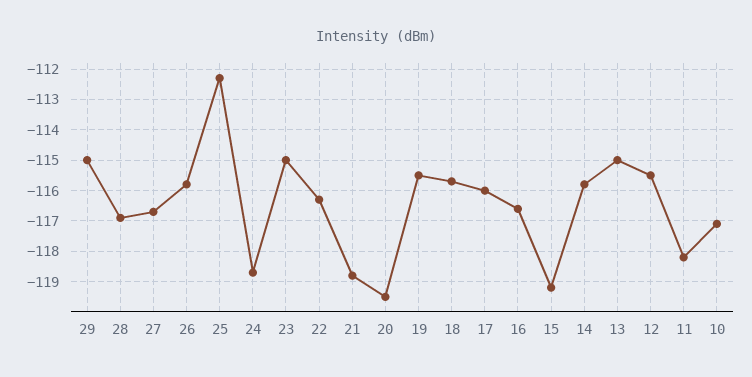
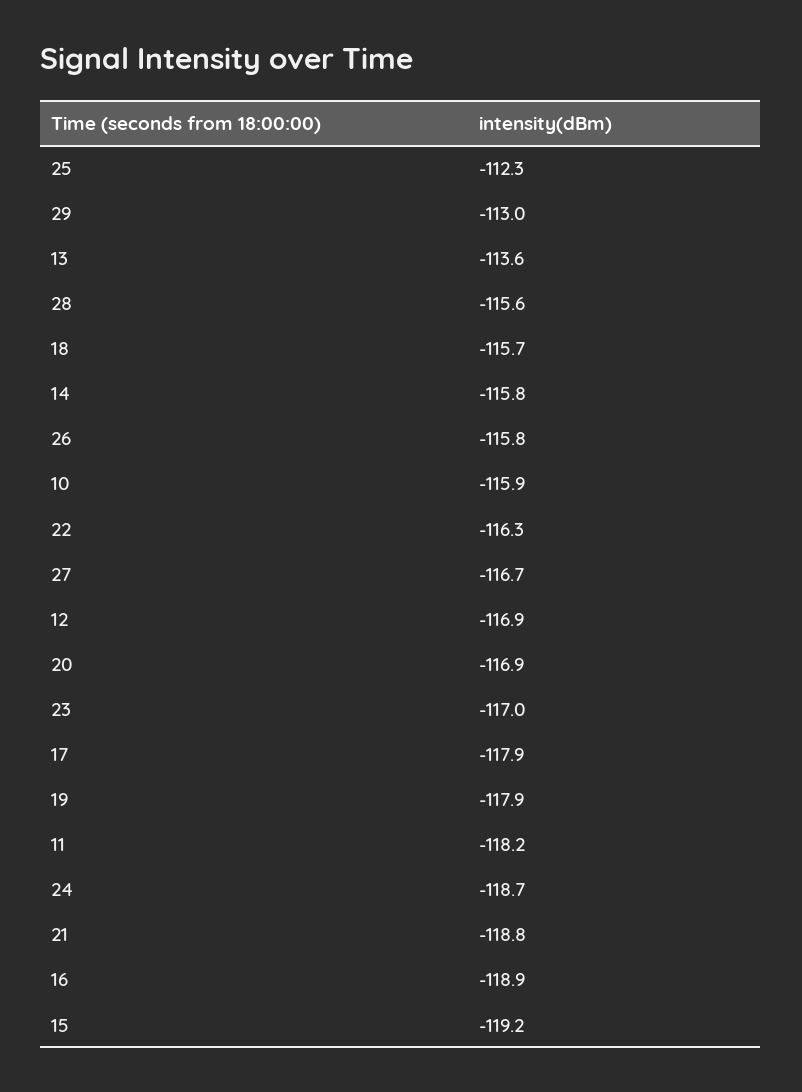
29: -115 -> -113
28: -117 -> -115.6
23: -115 -> -117
20: -119.5 -> -116.9
19: -115.5 -> -117.9
17: -116 -> -117.9
16: -116.5 -> -118.9
13: -115 -> -113.6
12: -115.5 -> -116.9
10: -117 -> -115.9

